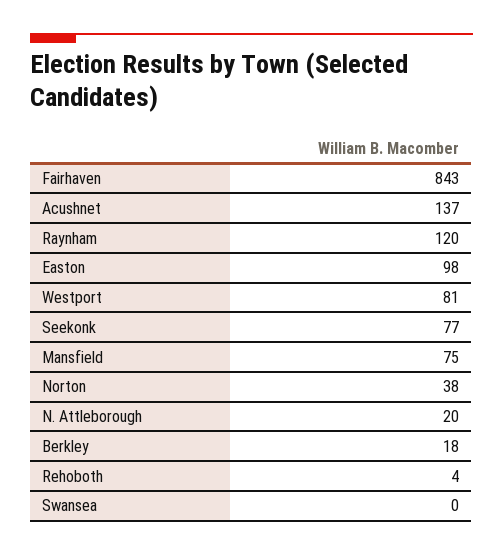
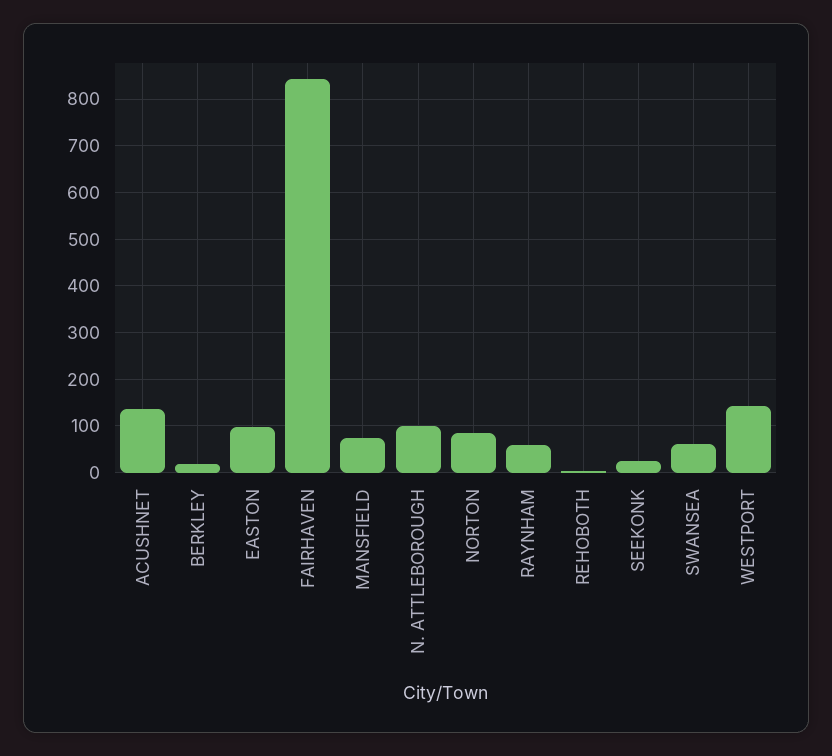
Raynham: 120 -> 60
Westport: 81 -> 140
Seekonk: 77 -> 20
Norton: 38 -> 80
N. Attleborough: 20 -> 100
Swansea: 0 -> 60

